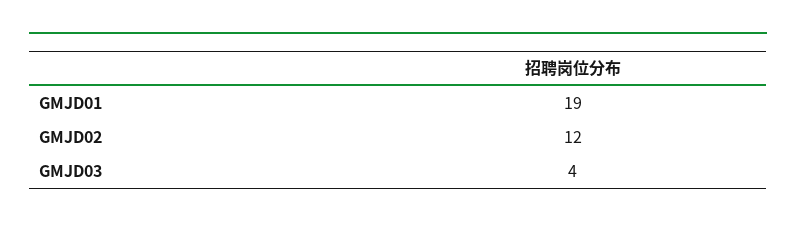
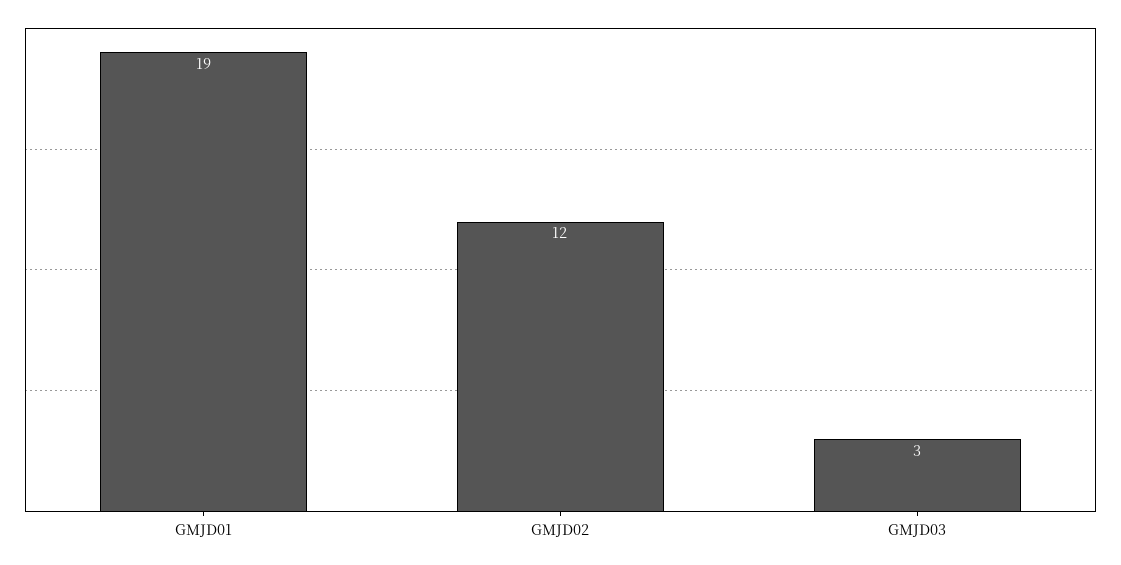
GMJD03: 4 -> 3

